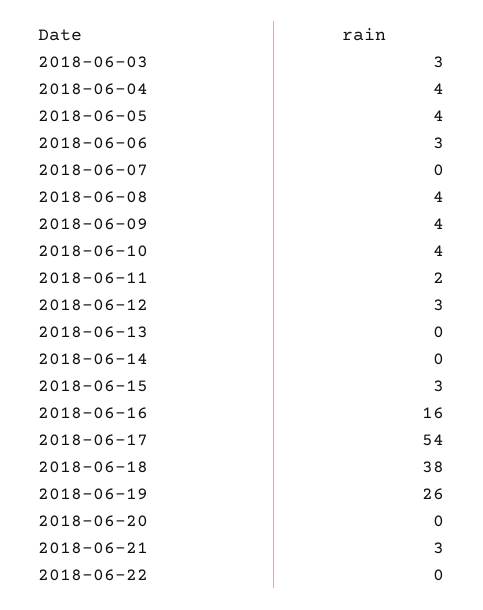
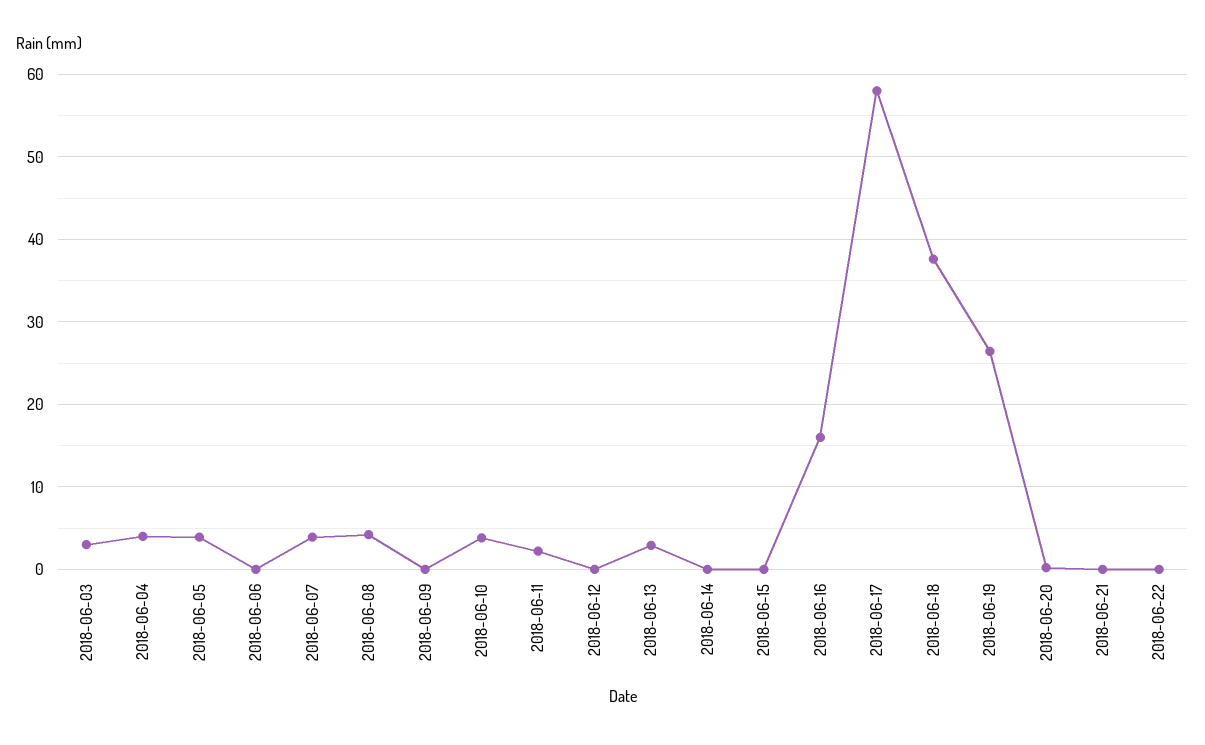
2018-06-06: 3 -> 0
2018-06-07: 0 -> 4
2018-06-09: 4 -> 0
2018-06-12: 3 -> 0
2018-06-13: 0 -> 3
2018-06-15: 3 -> 0
2018-06-17: 54 -> 58
2018-06-21: 3 -> 0

